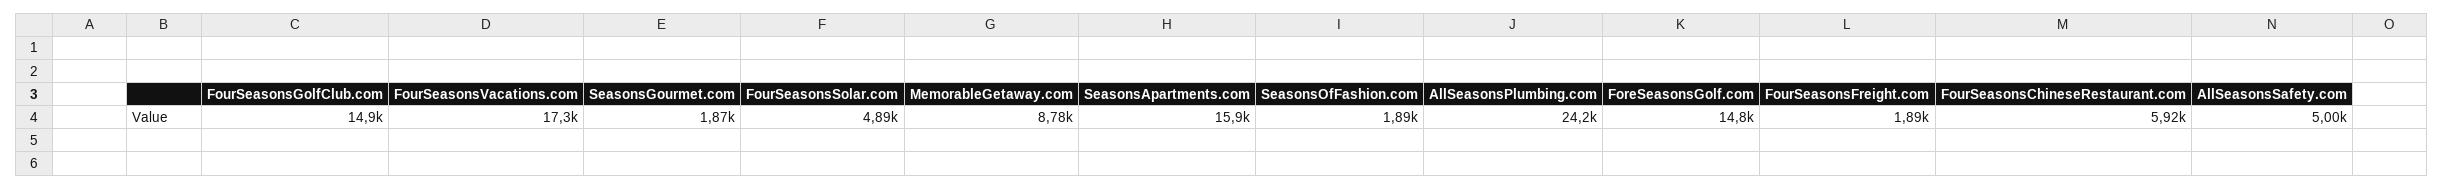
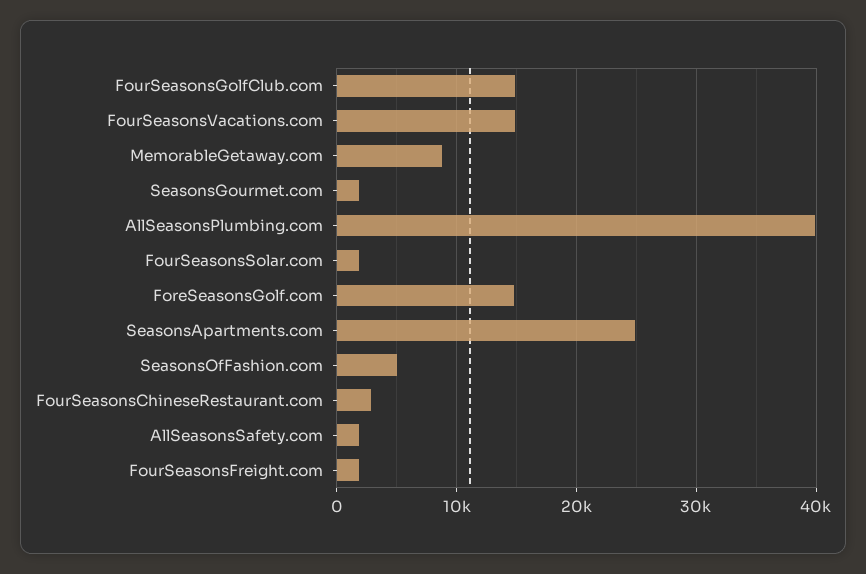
FourSeasonsVacations.com: 17300 -> 15000
FourSeasonsSolar.com: 4890 -> 2000
SeasonsApartments.com: 15900 -> 25000
SeasonsOfFashion.com: 1890 -> 5000
AllSeasonsPlumbing.com: 24200 -> 40000
FourSeasonsChineseRestaurant.com: 5920 -> 3000
AllSeasonsSafety.com: 5000 -> 2000

